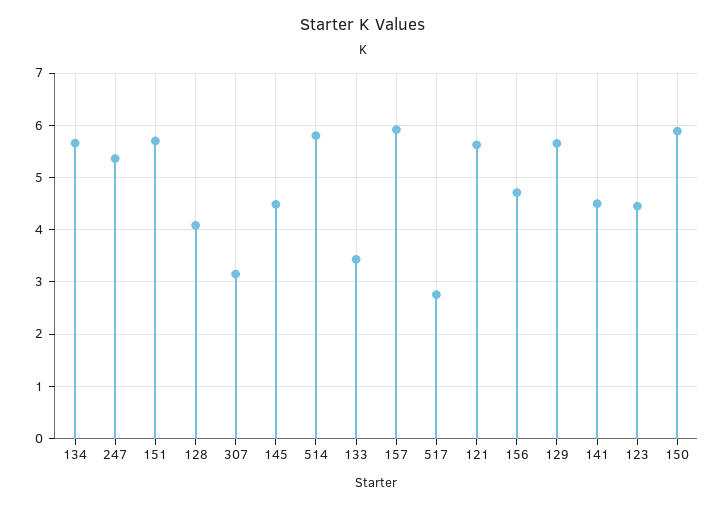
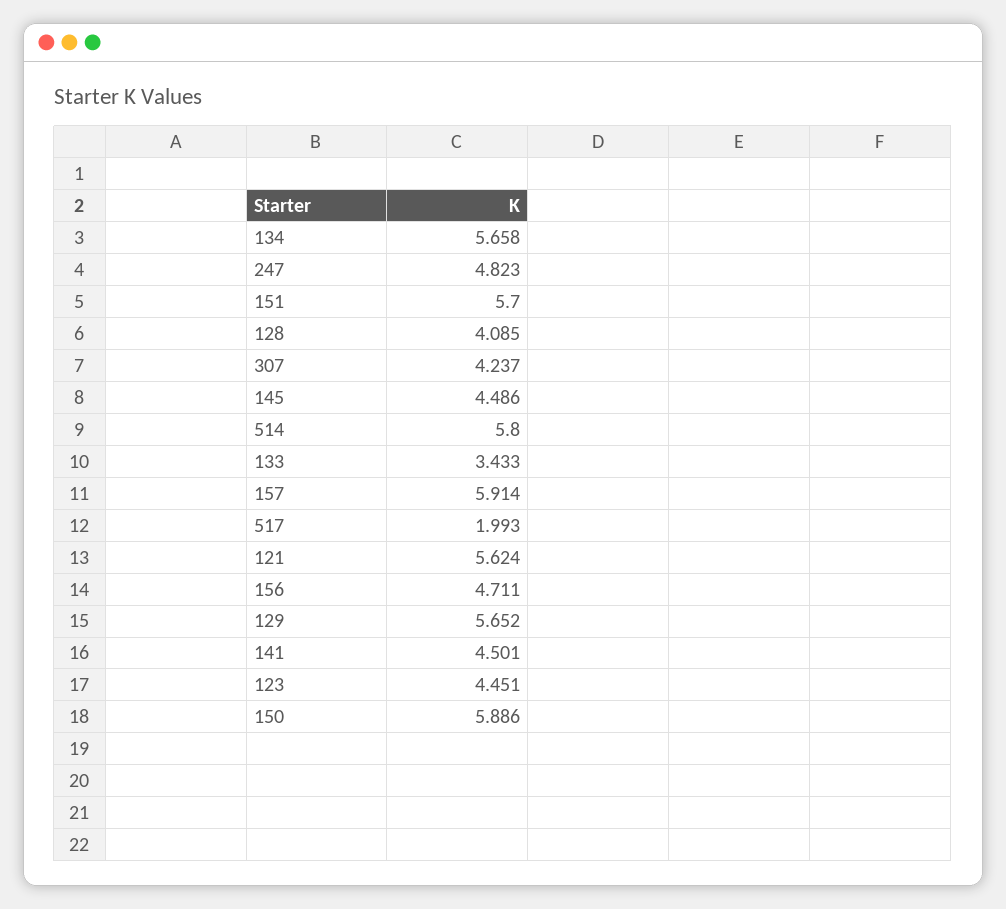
247: 5.4 -> 4.823
307: 3.2 -> 4.237
517: 2.8 -> 1.993

